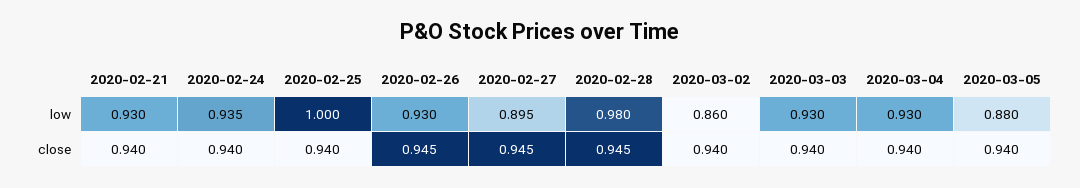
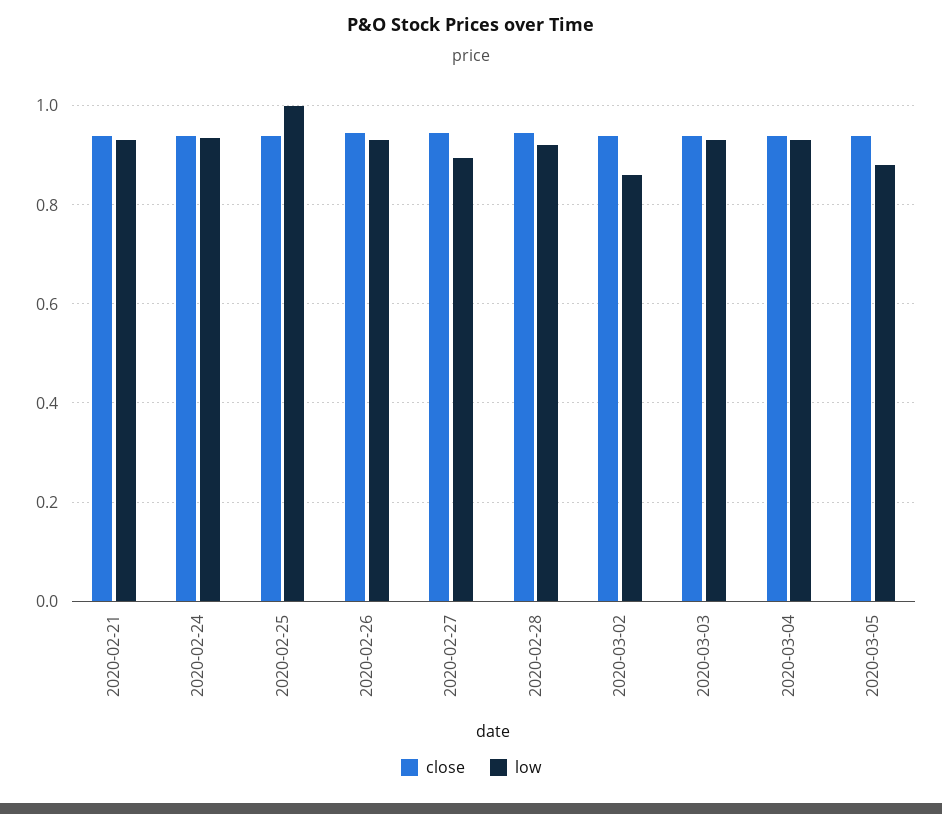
low, 2020-02-28: 0.98 -> 0.92

